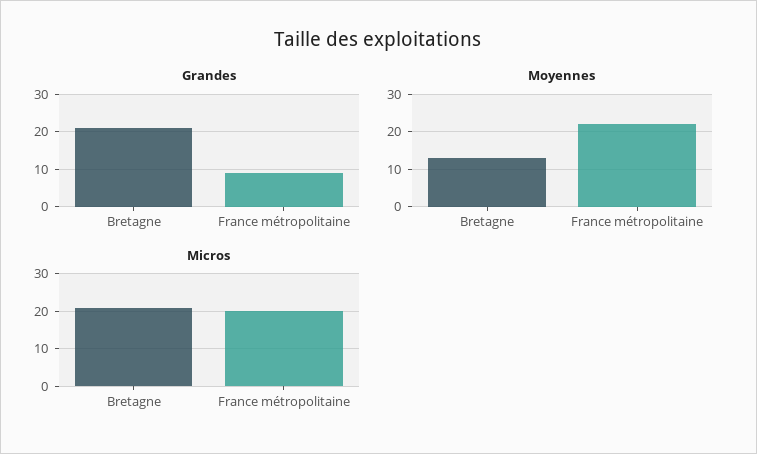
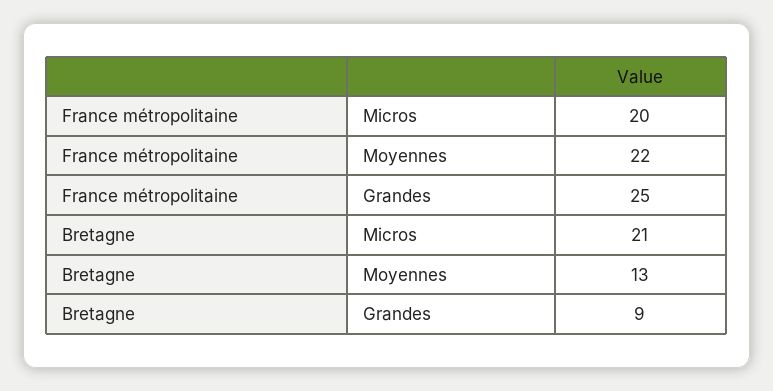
Grandes, Bretagne: 20 -> 9
Grandes, France métropolitaine: 10 -> 25

